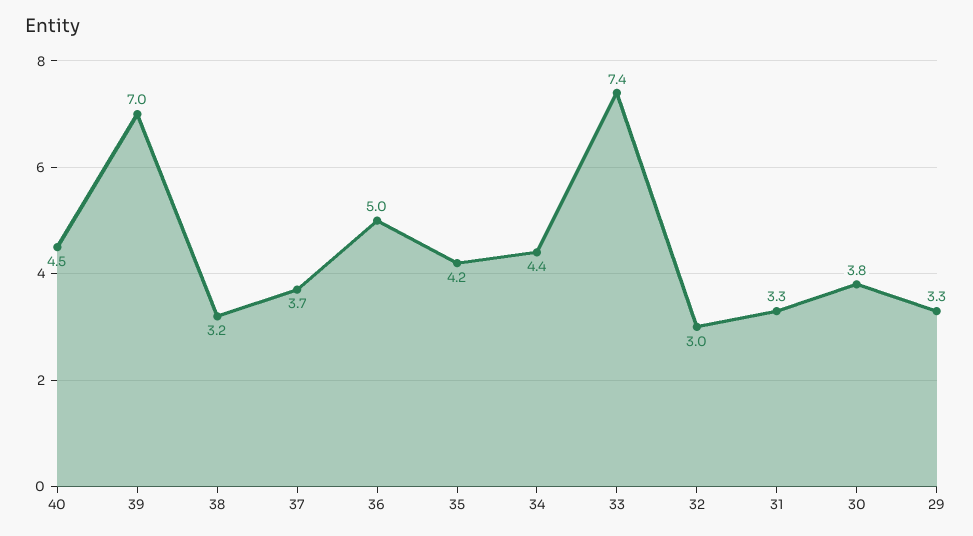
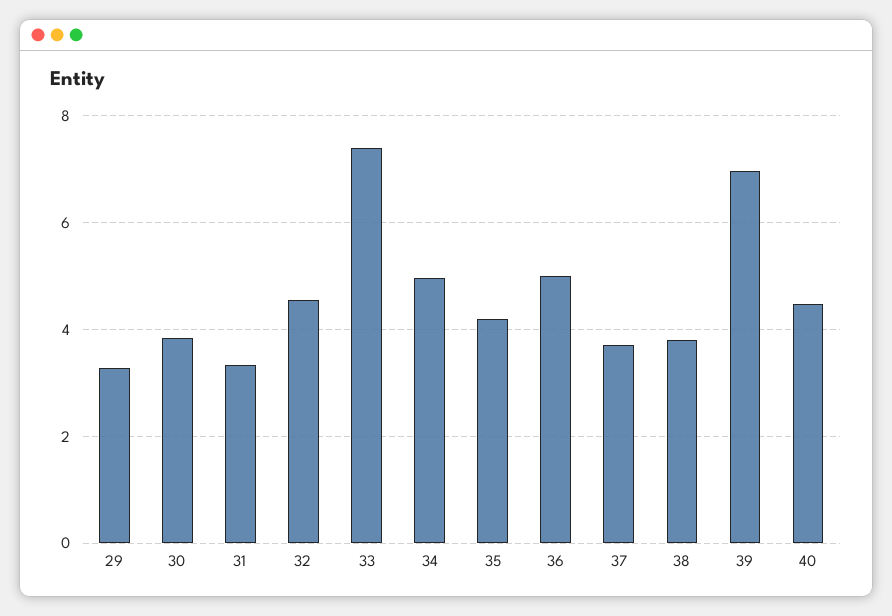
38: 3.2 -> 3.8
34: 4.4 -> 5
32: 3 -> 4.6

